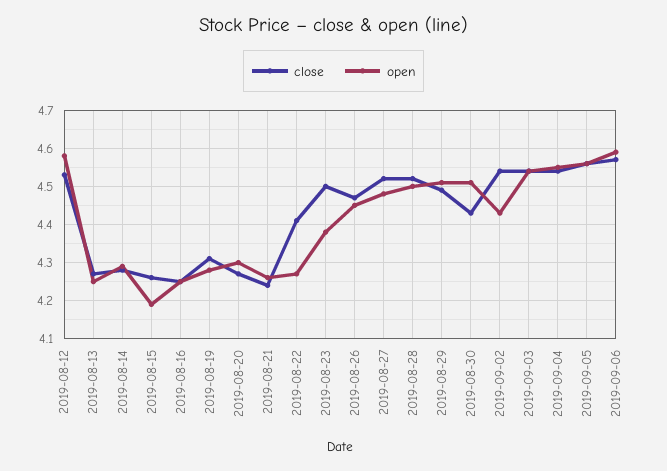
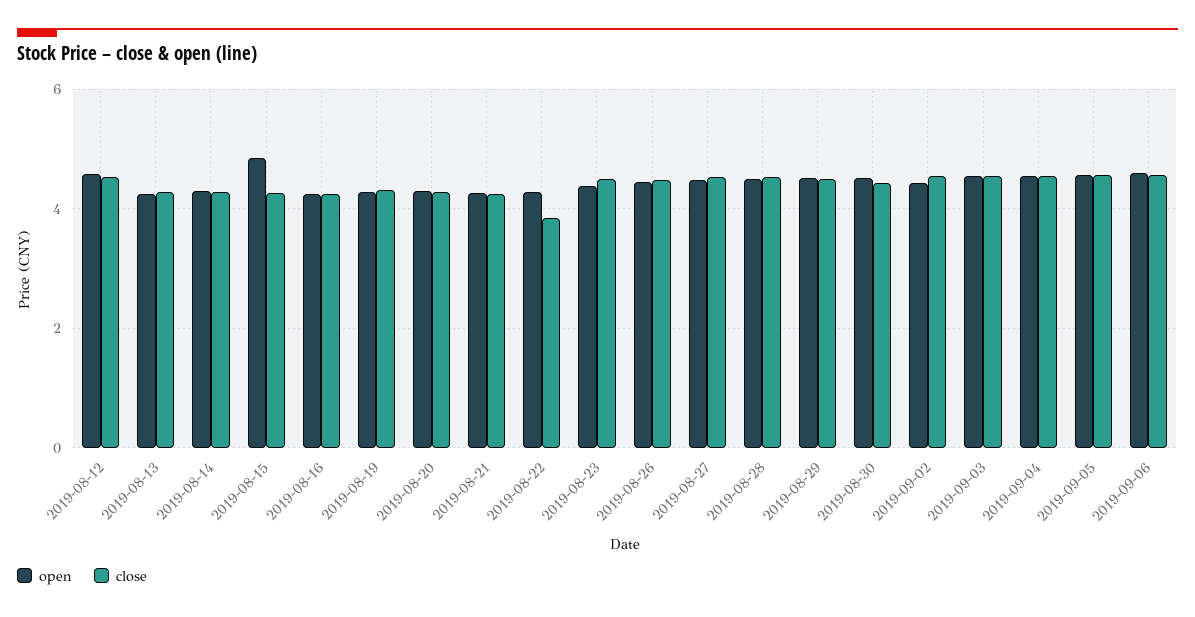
open, 2019-08-15: 4.2 -> 4.8
close, 2019-08-22: 4.4 -> 3.8

